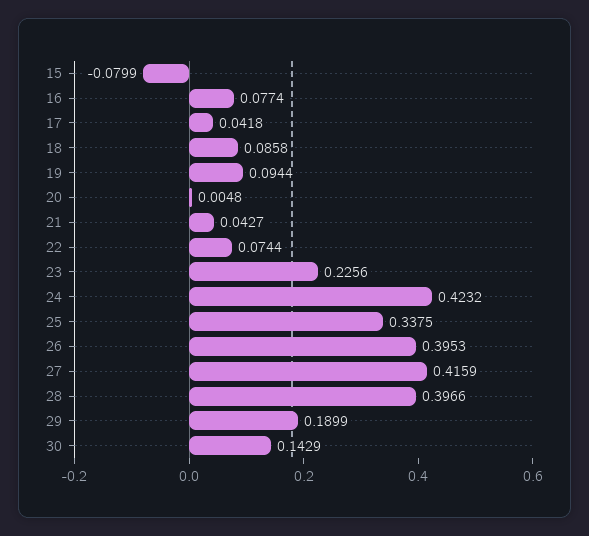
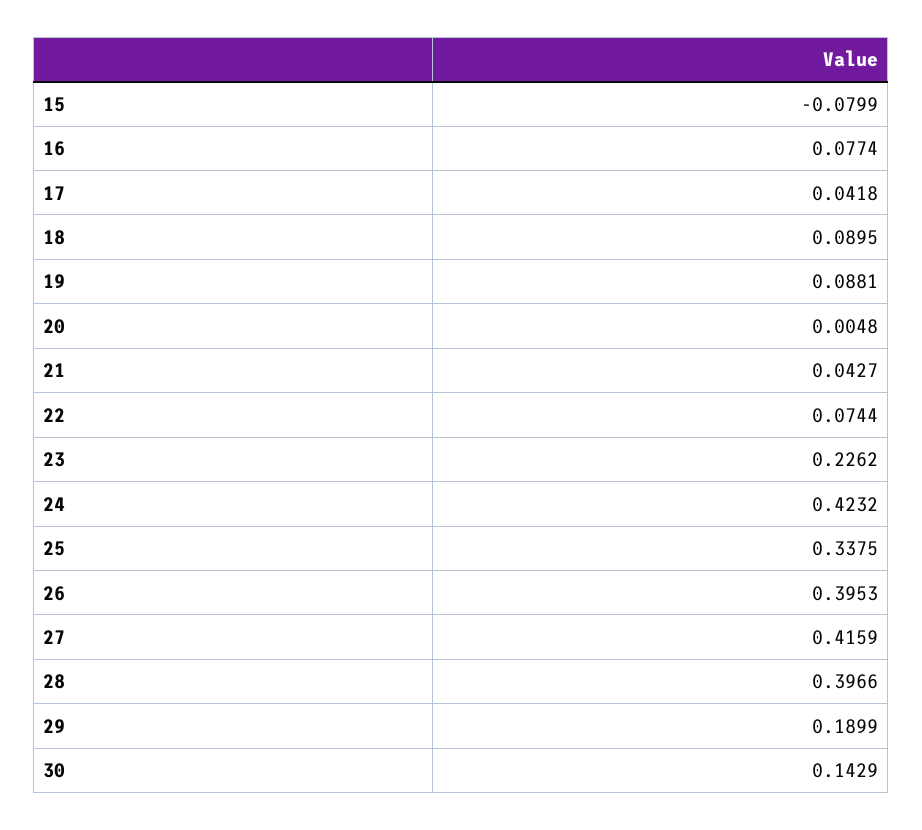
18: 0.0858 -> 0.0895
19: 0.0944 -> 0.0881
23: 0.2256 -> 0.2262

